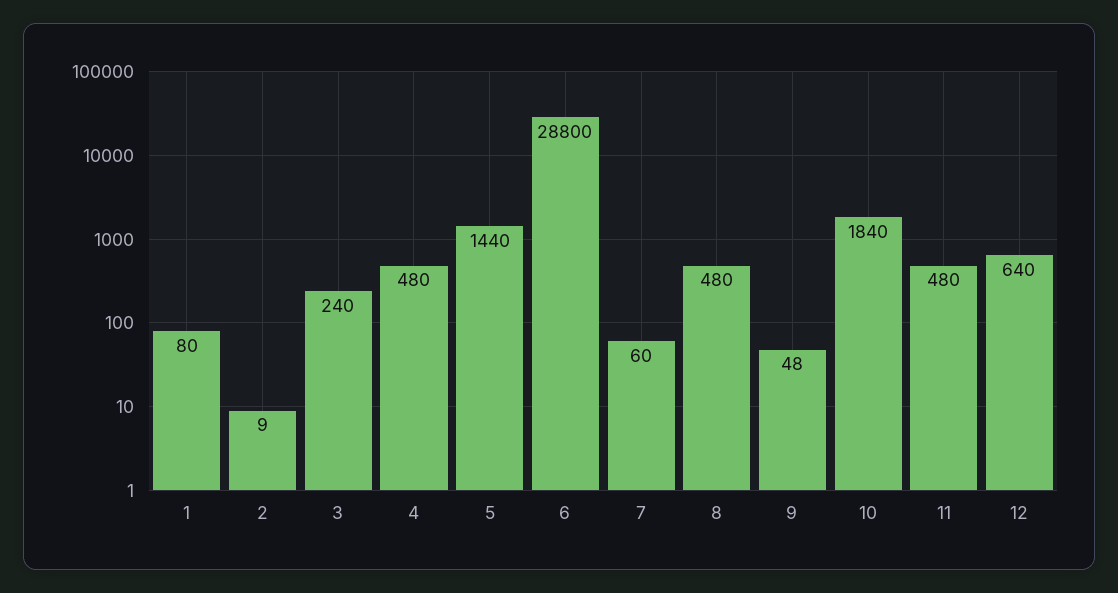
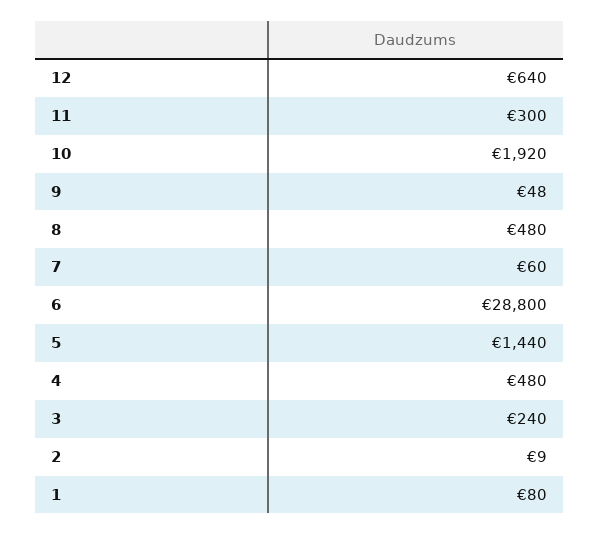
10: 1840 -> 1920
11: 480 -> 300

